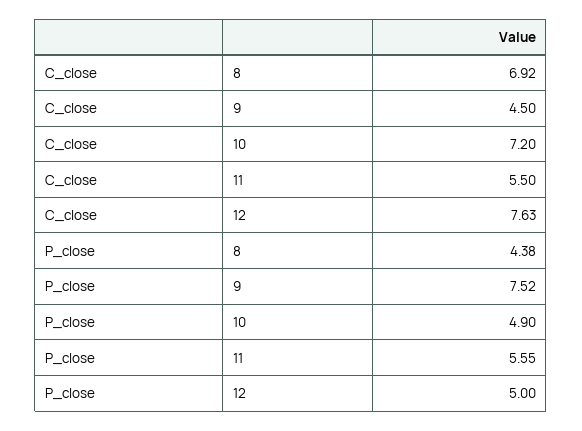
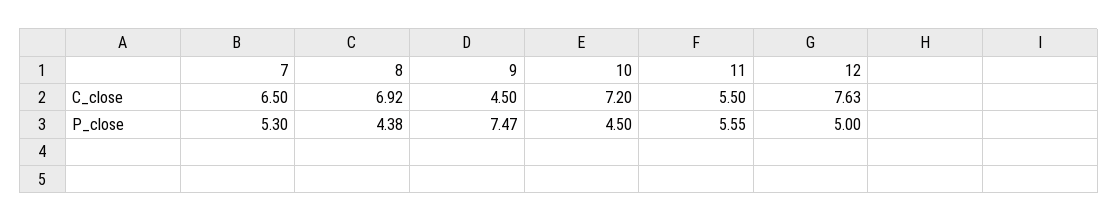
P_close, 9: 7.52 -> 7.47
P_close, 10: 4.9 -> 4.5
C_close, 7: none -> 6.5
P_close, 7: none -> 5.3

